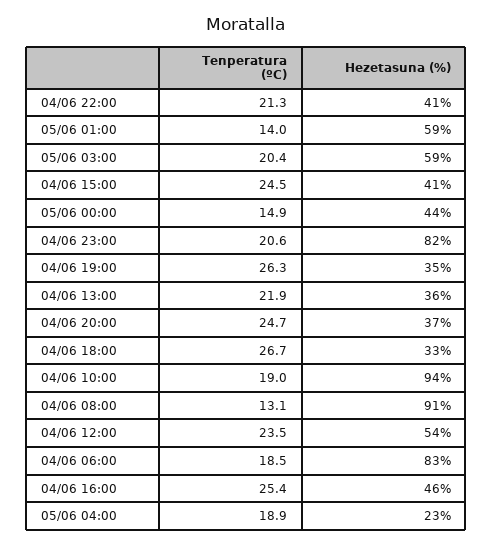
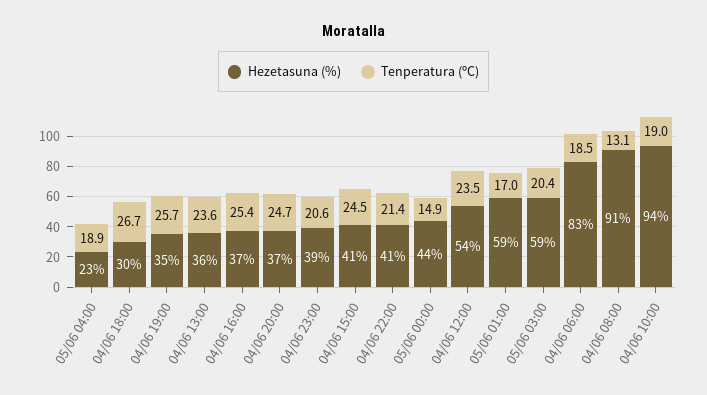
Tenperatura (ºC), 04/06 22:00: 21.3 -> 21.4
Tenperatura (ºC), 05/06 01:00: 14 -> 17
Hezetasuna (%), 04/06 23:00: 82 -> 39
Tenperatura (ºC), 04/06 19:00: 26.3 -> 25.7
Tenperatura (ºC), 04/06 13:00: 21.9 -> 23.6
Hezetasuna (%), 04/06 18:00: 33 -> 30
Hezetasuna (%), 04/06 16:00: 46 -> 37

